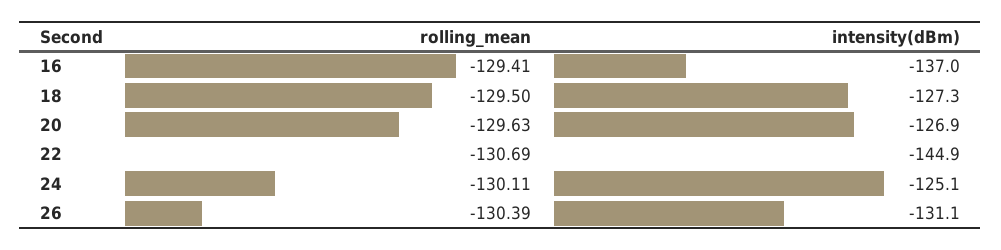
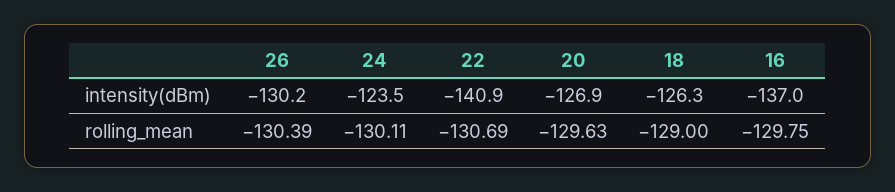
rolling_mean, 16: -129.41 -> -129.75
rolling_mean, 18: -129.5 -> -129
intensity(dBm), 18: -127.3 -> -126.3
intensity(dBm), 22: -144.9 -> -140.9
intensity(dBm), 24: -125.1 -> -123.5
intensity(dBm), 26: -131.1 -> -130.2

